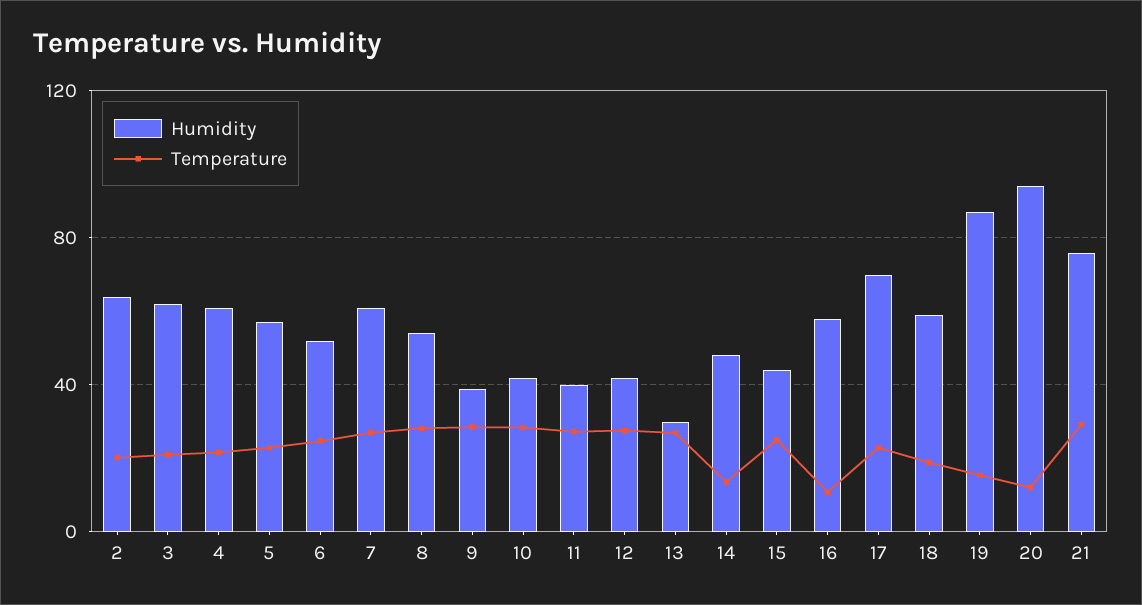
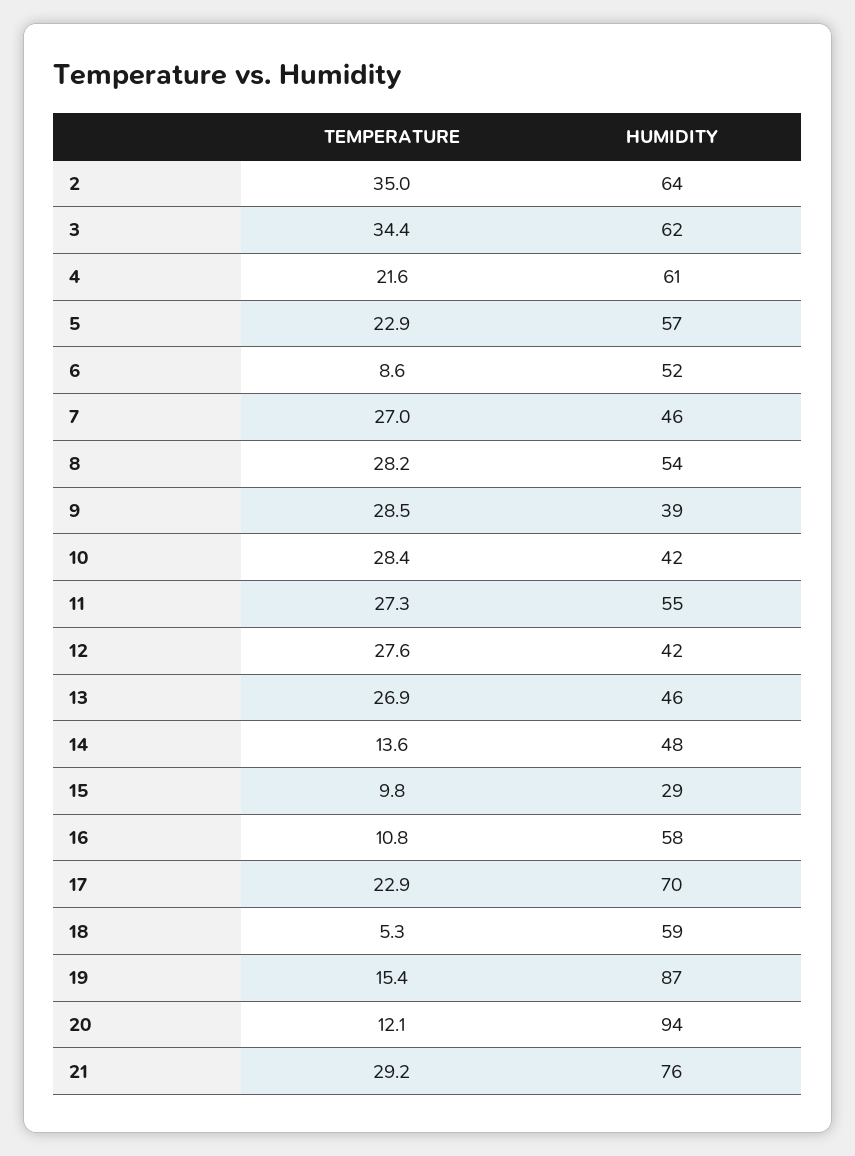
Temperature, 2: 20 -> 35
Temperature, 3: 20 -> 34.4
Temperature, 6: 25 -> 8.6
Humidity, 7: 60 -> 46
Humidity, 11: 40 -> 55
Humidity, 13: 30 -> 46
Humidity, 15: 45 -> 29
Temperature, 15: 25 -> 9.8
Temperature, 18: 20 -> 5.3

